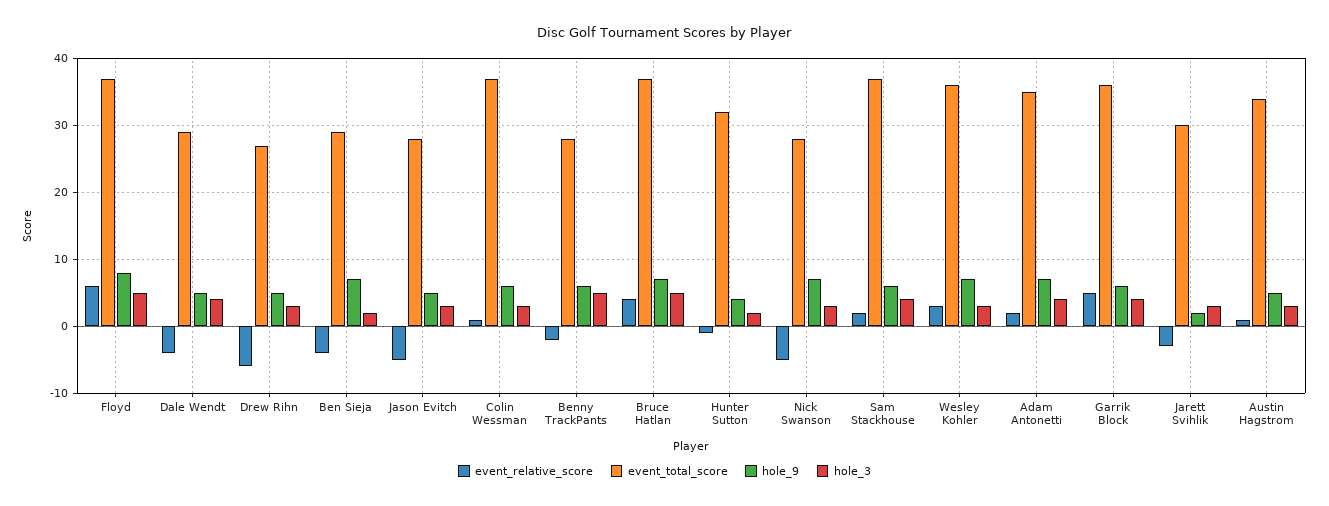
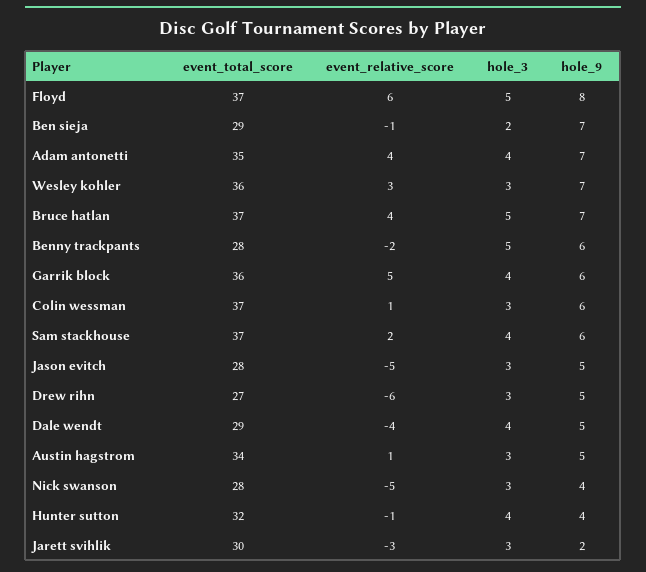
event_relative_score, Ben Sieja: -4 -> -1
hole_3, Hunter Sutton: 2 -> 4
hole_9, Nick Swanson: 7 -> 4
event_relative_score, Adam Antonetti: 2 -> 4

